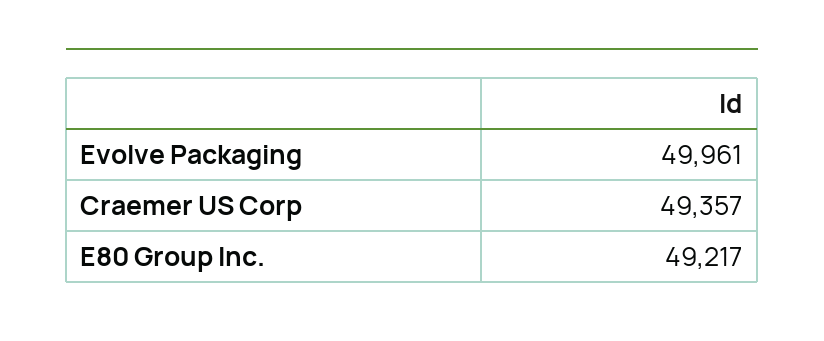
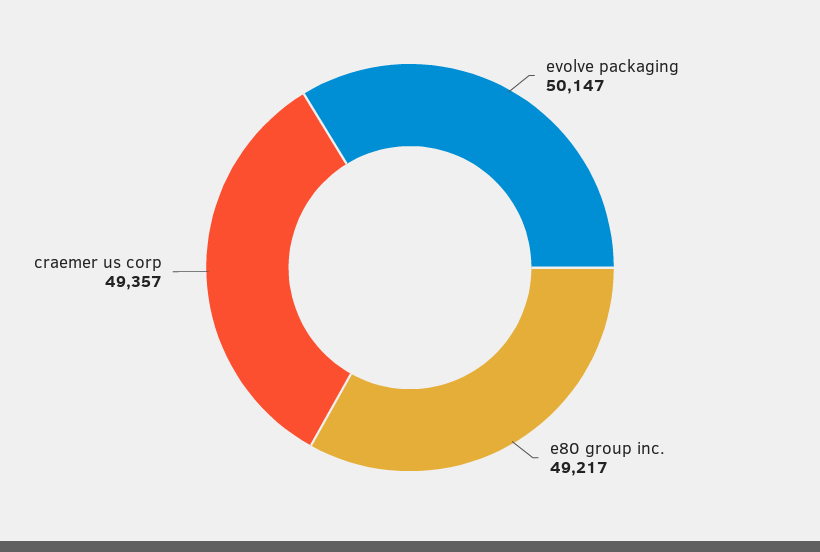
Evolve Packaging: 49961 -> 50147

